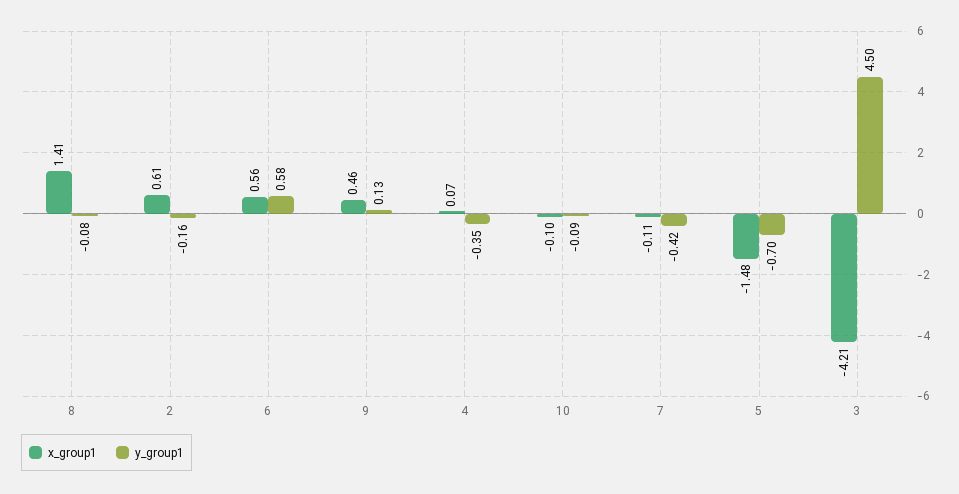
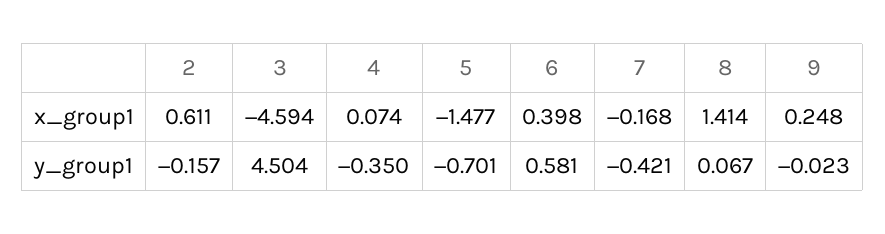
y_group1, 8: -0.08 -> 0.067
x_group1, 6: 0.56 -> 0.398
x_group1, 9: 0.46 -> 0.248
y_group1, 9: 0.13 -> -0.023
x_group1, 10: -0.1 -> none
y_group1, 10: -0.09 -> none
x_group1, 7: -0.11 -> -0.168
x_group1, 3: -4.21 -> -4.594

